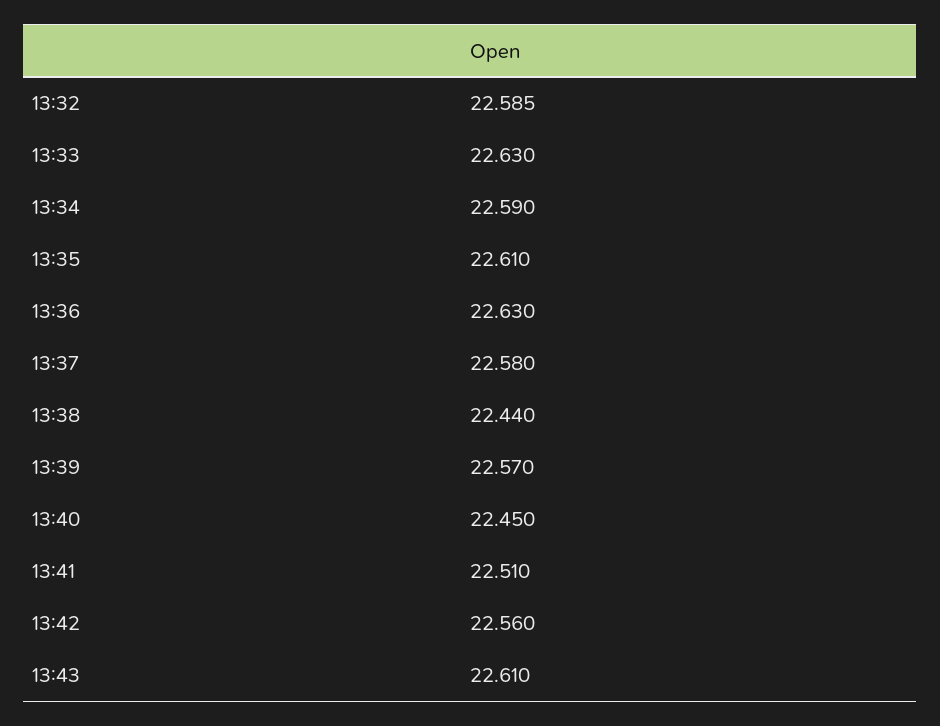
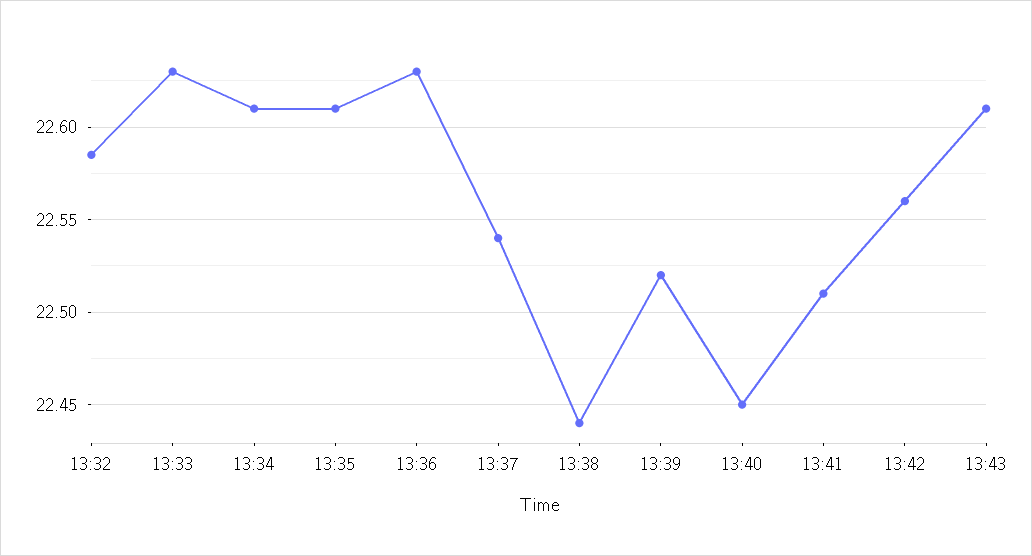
13:34: 22.59 -> 22.61
13:37: 22.58 -> 22.54
13:39: 22.57 -> 22.52

